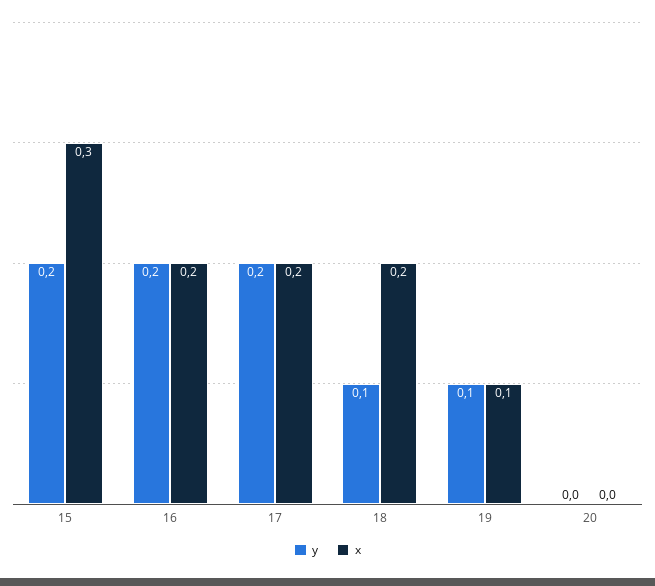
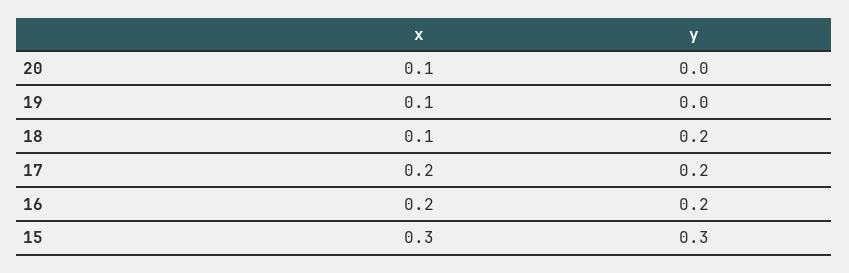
y, 15: 0.2 -> 0.3
y, 18: 0.1 -> 0.2
x, 18: 0.2 -> 0.1
y, 19: 0.1 -> 0
x, 20: 0 -> 0.1

